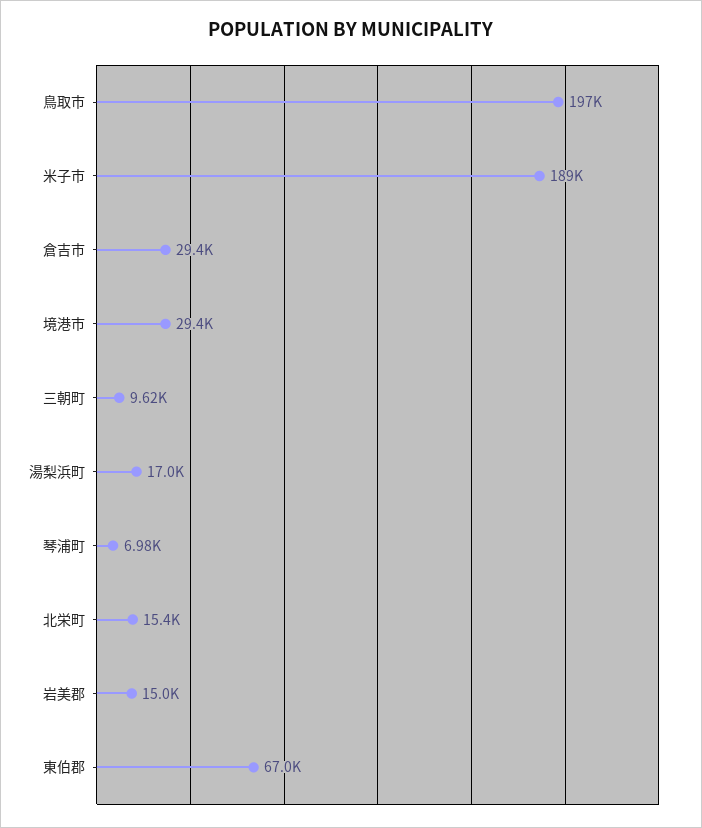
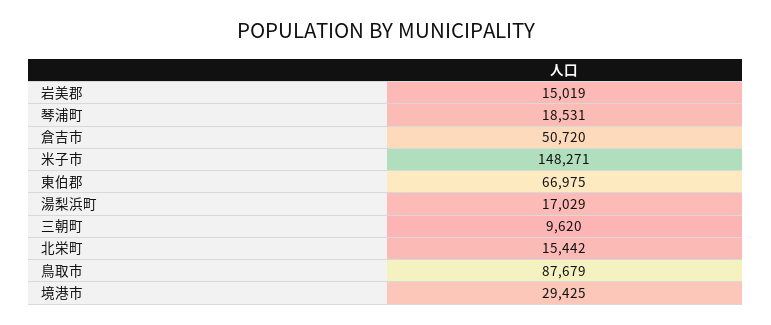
鳥取市: 197000 -> 87679
米子市: 189000 -> 148271
倉吉市: 29400 -> 50720
琴浦町: 6980 -> 18531

